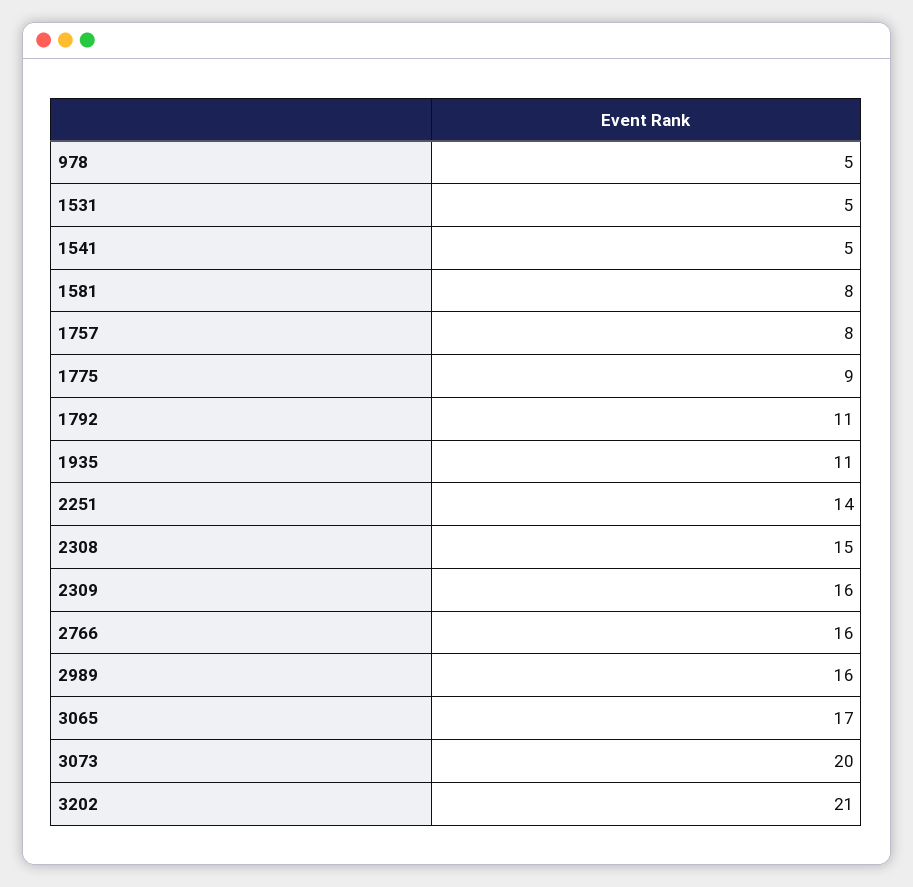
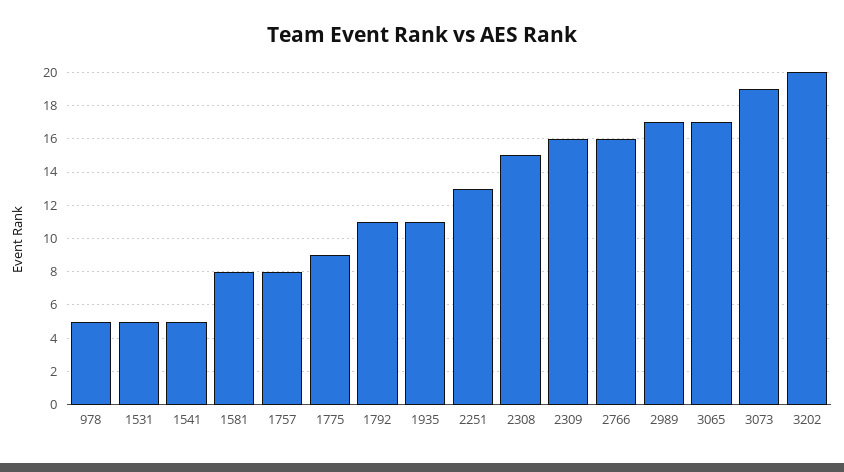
2251: 14 -> 13
2989: 16 -> 17
3073: 20 -> 19
3202: 21 -> 20

